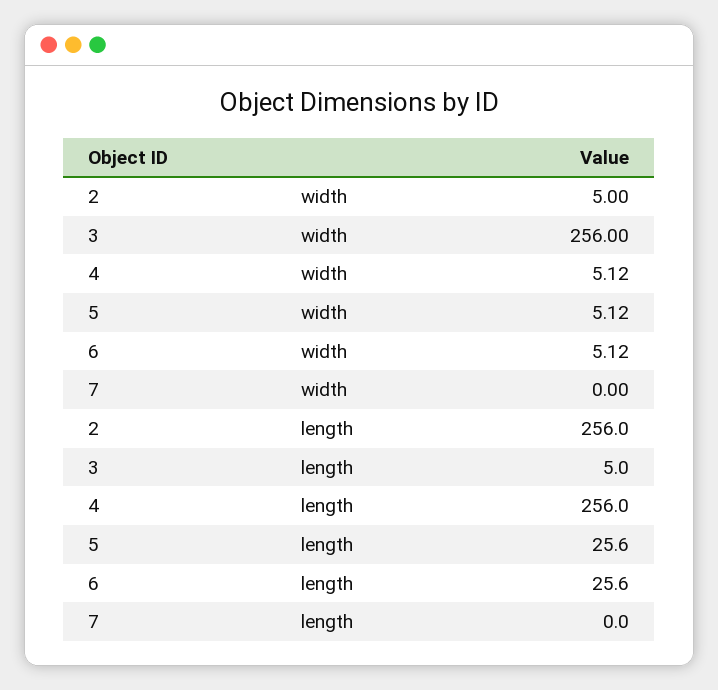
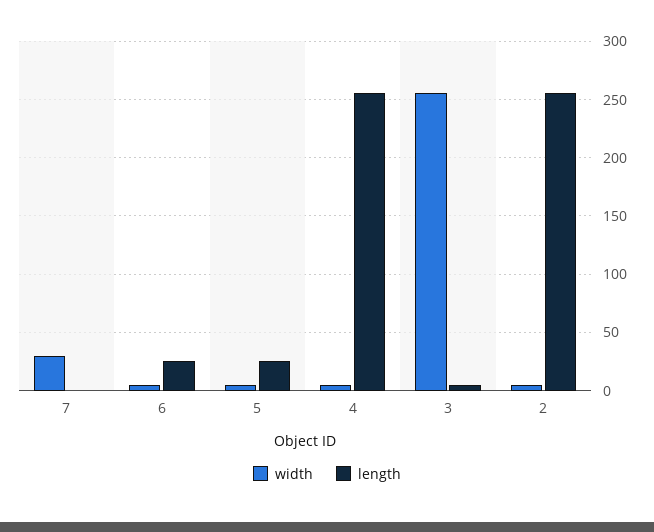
width, 7: 0 -> 30

